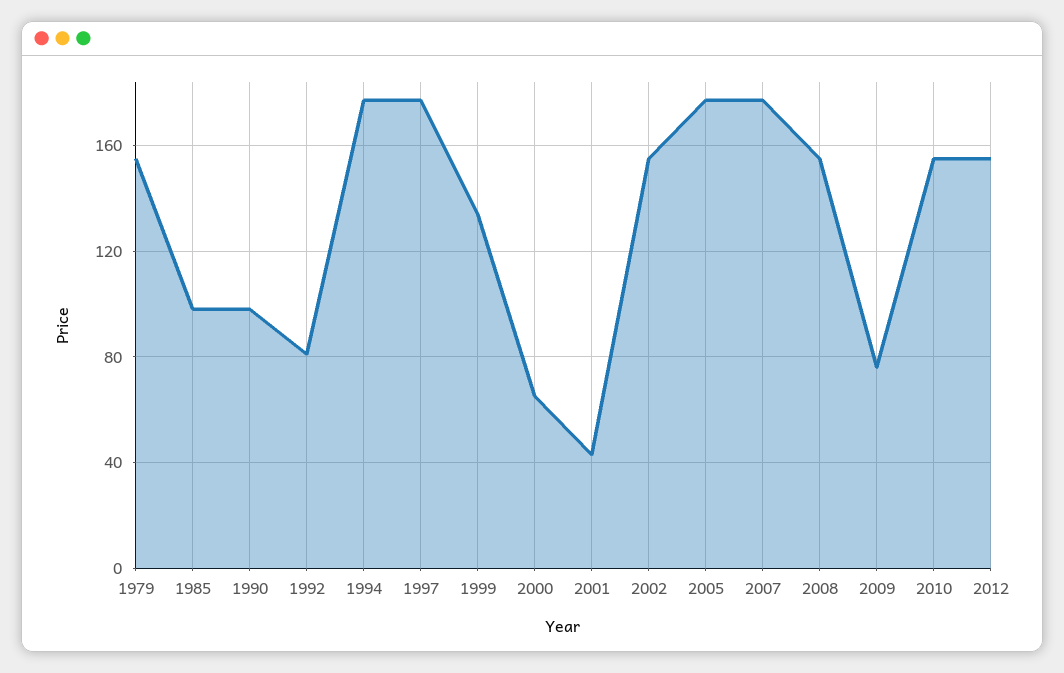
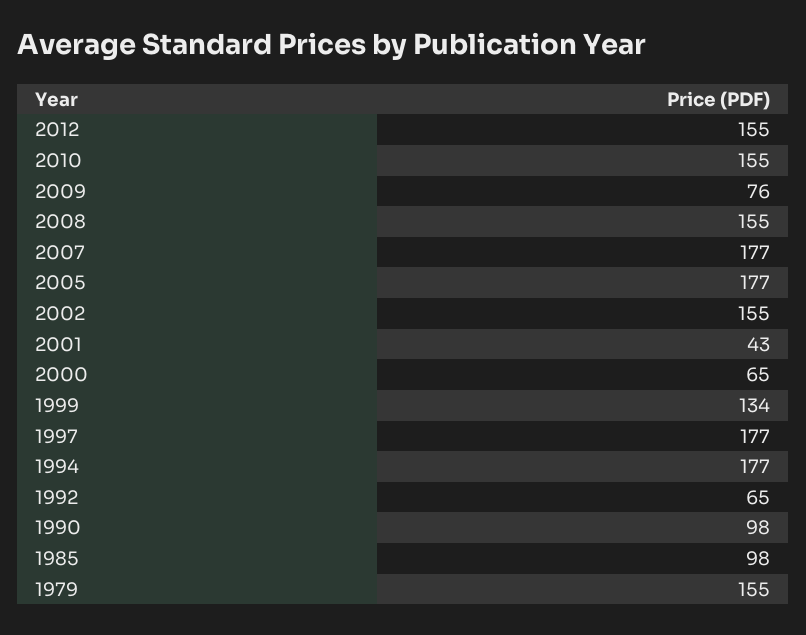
1992: 80 -> 65

